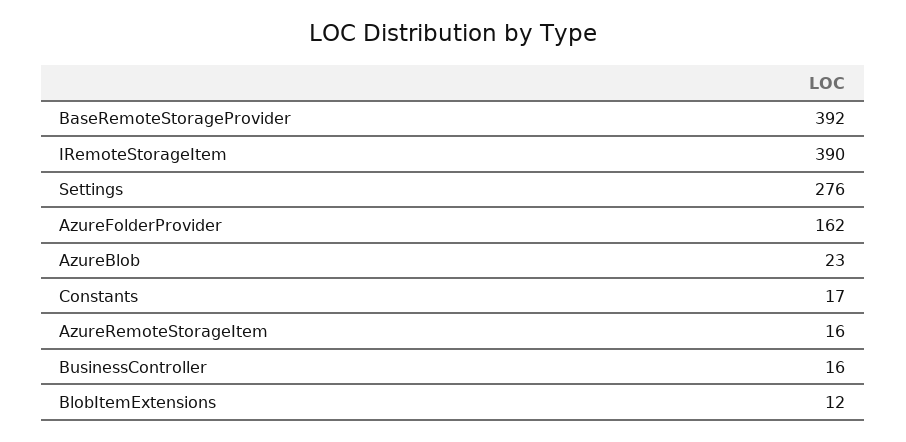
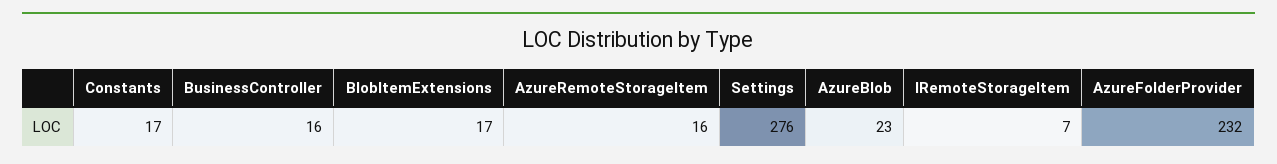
BaseRemoteStorageProvider: 392 -> none
IRemoteStorageItem: 390 -> 7
AzureFolderProvider: 162 -> 232
BlobItemExtensions: 12 -> 17

